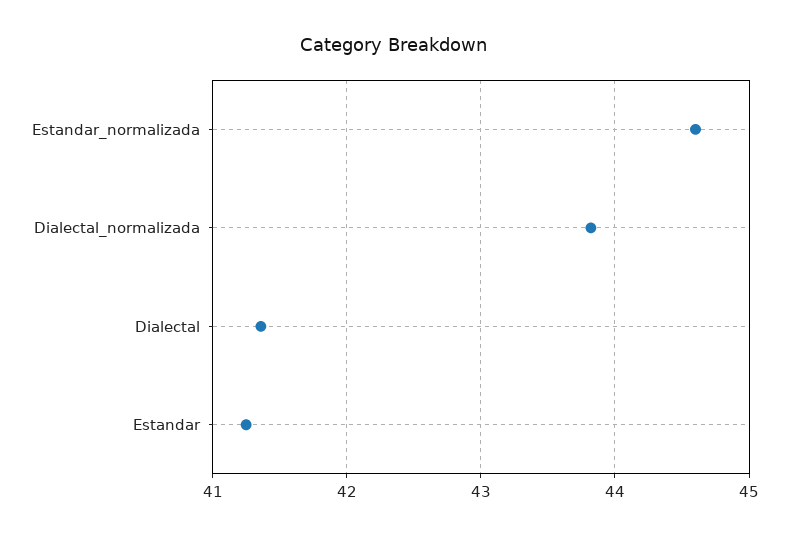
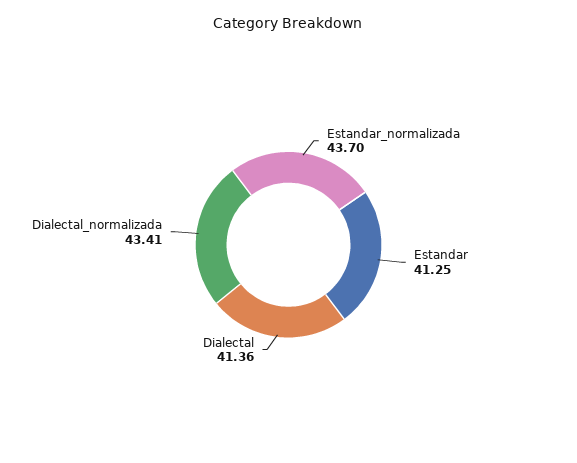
Estandar_normalizada: 44.6 -> 43.7
Dialectal_normalizada: 43.8 -> 43.41

